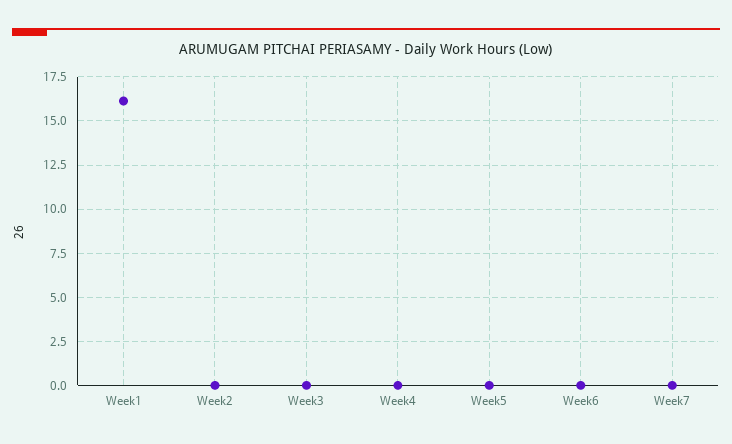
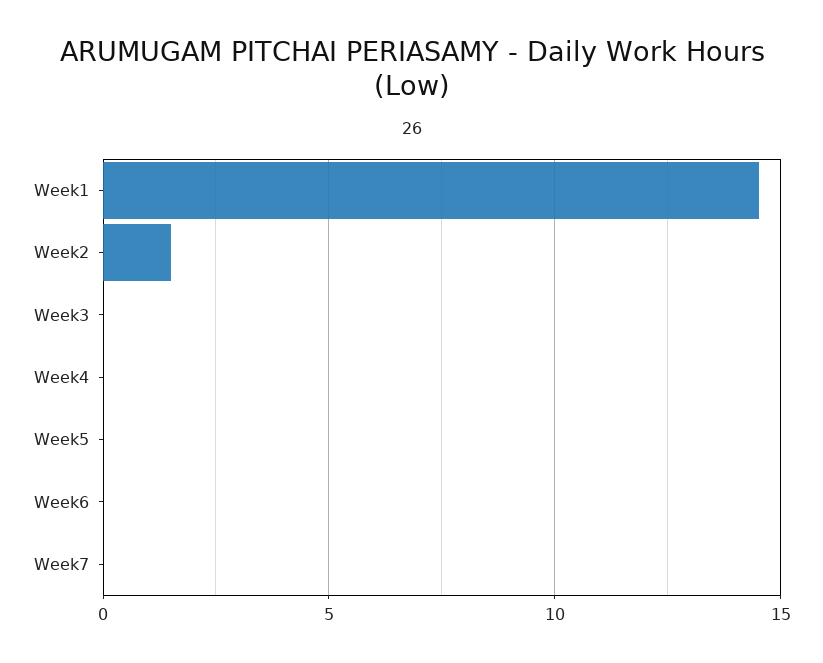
Week1: 16 -> 14.5
Week2: 0 -> 1.5

